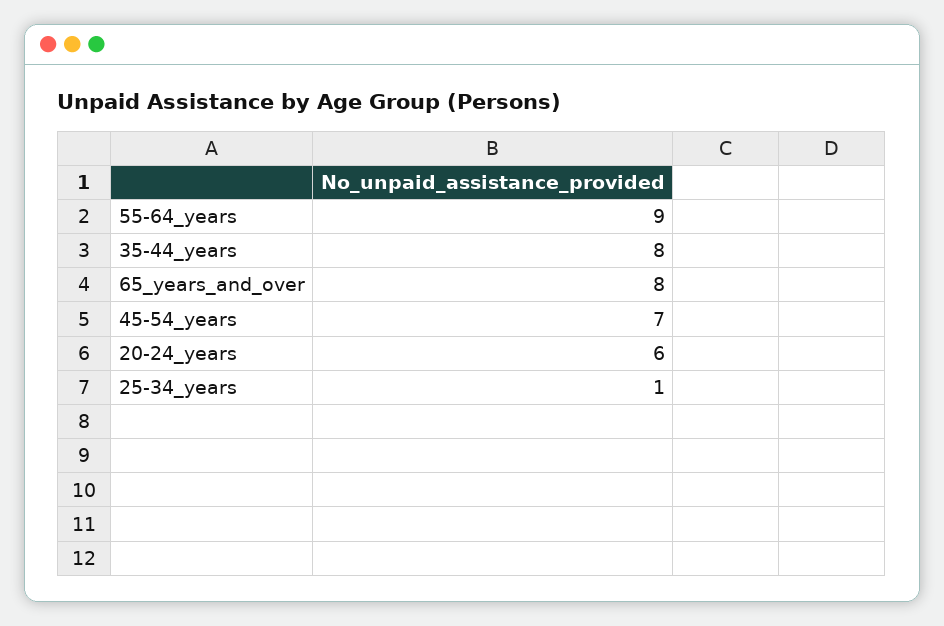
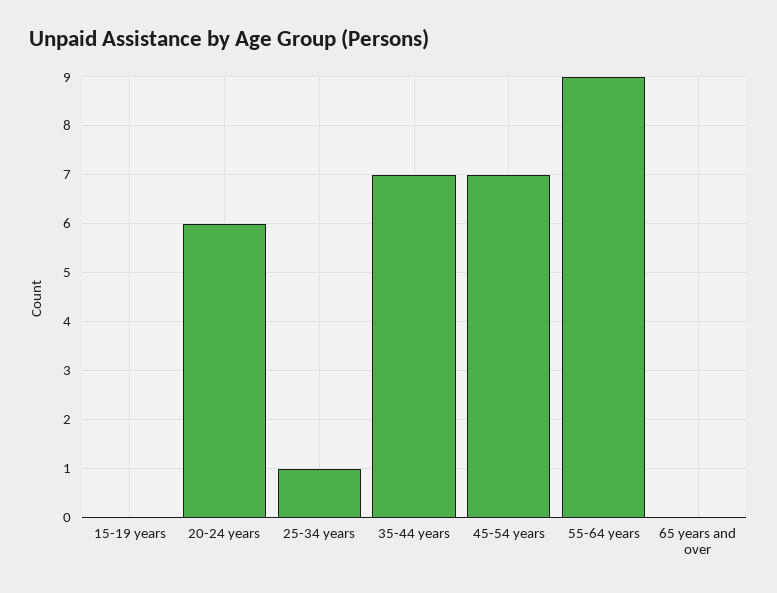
35-44_years: 8 -> 7
65_years_and_over: 8 -> 0
15-19 years: none -> 0

